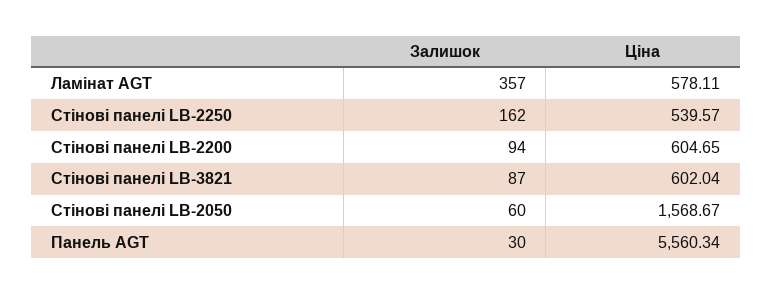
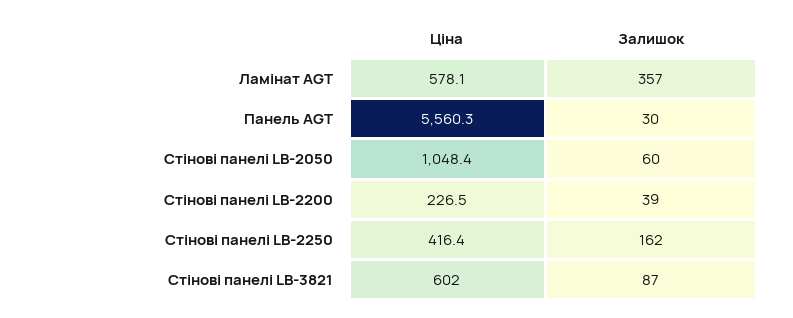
Ціна, Стінові панелі LB-2250: 539.57 -> 416.4
Залишок, Стінові панелі LB-2200: 94 -> 39
Ціна, Стінові панелі LB-2200: 604.65 -> 226.5
Ціна, Стінові панелі LB-2050: 1568.67 -> 1048.4

